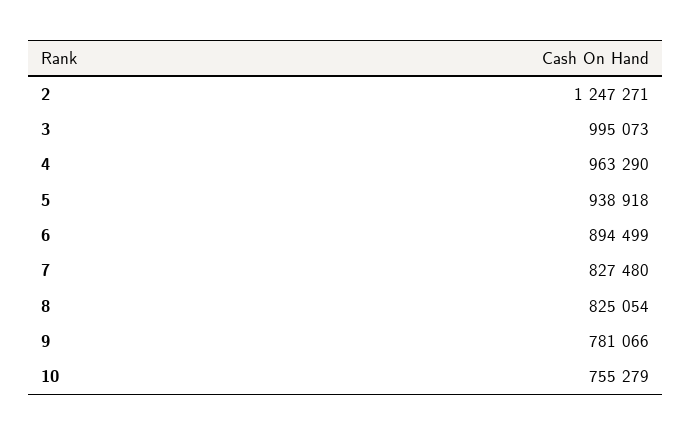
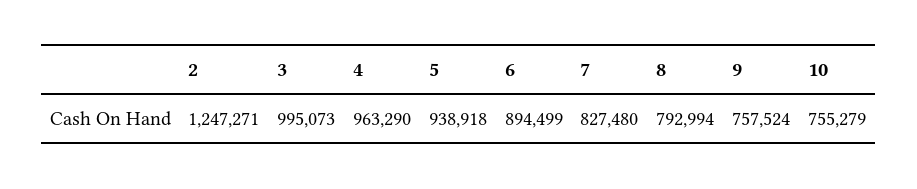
8: 825054 -> 792994
9: 781066 -> 757524

